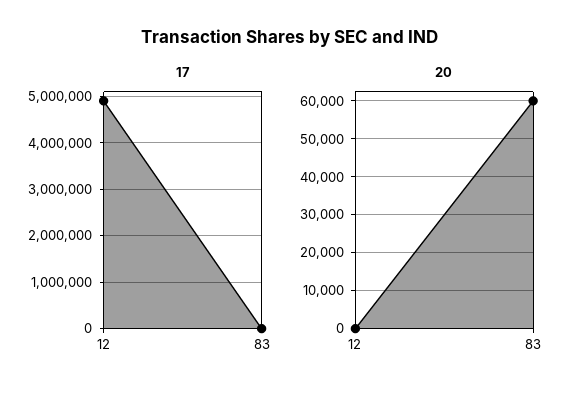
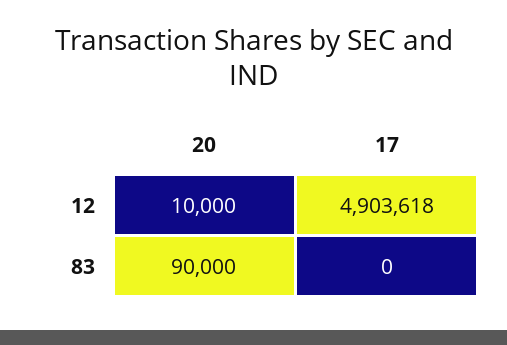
20, 12: 0 -> 10000
20, 83: 60000 -> 90000

